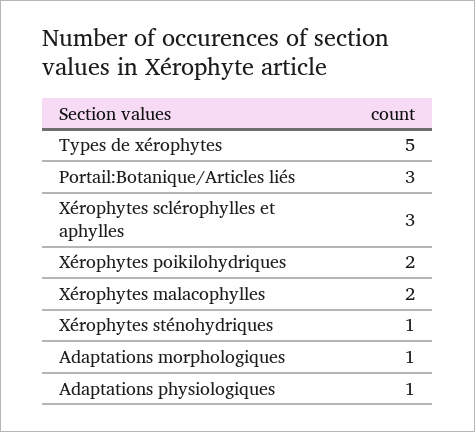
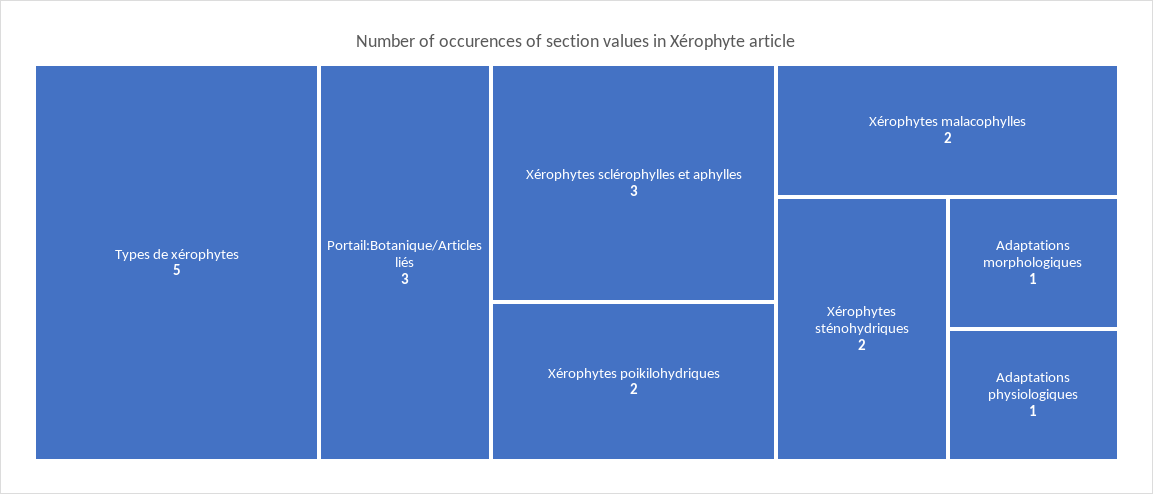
Xérophytes sténohydriques: 1 -> 2

